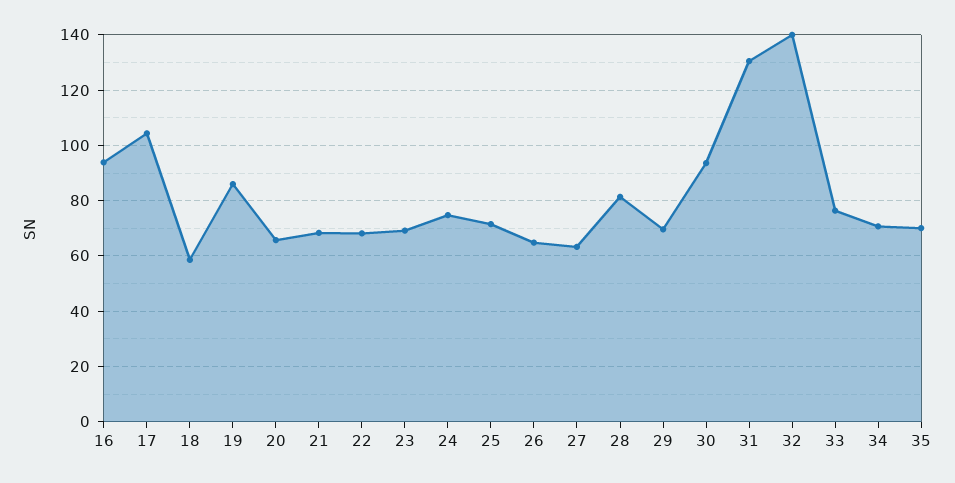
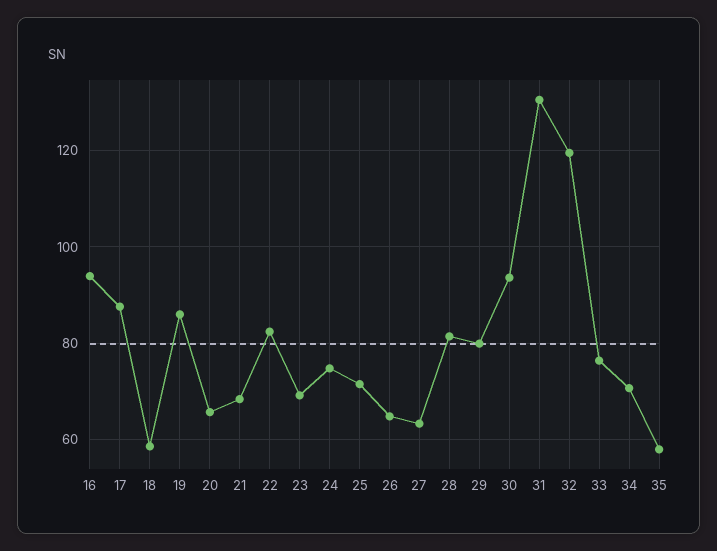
17: 105 -> 88
22: 67.5 -> 82
29: 70 -> 80
32: 140 -> 120
35: 70 -> 58

